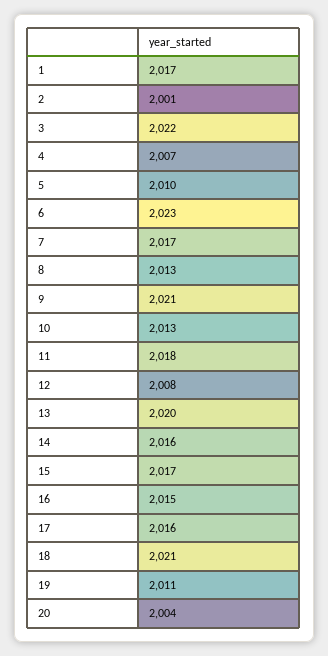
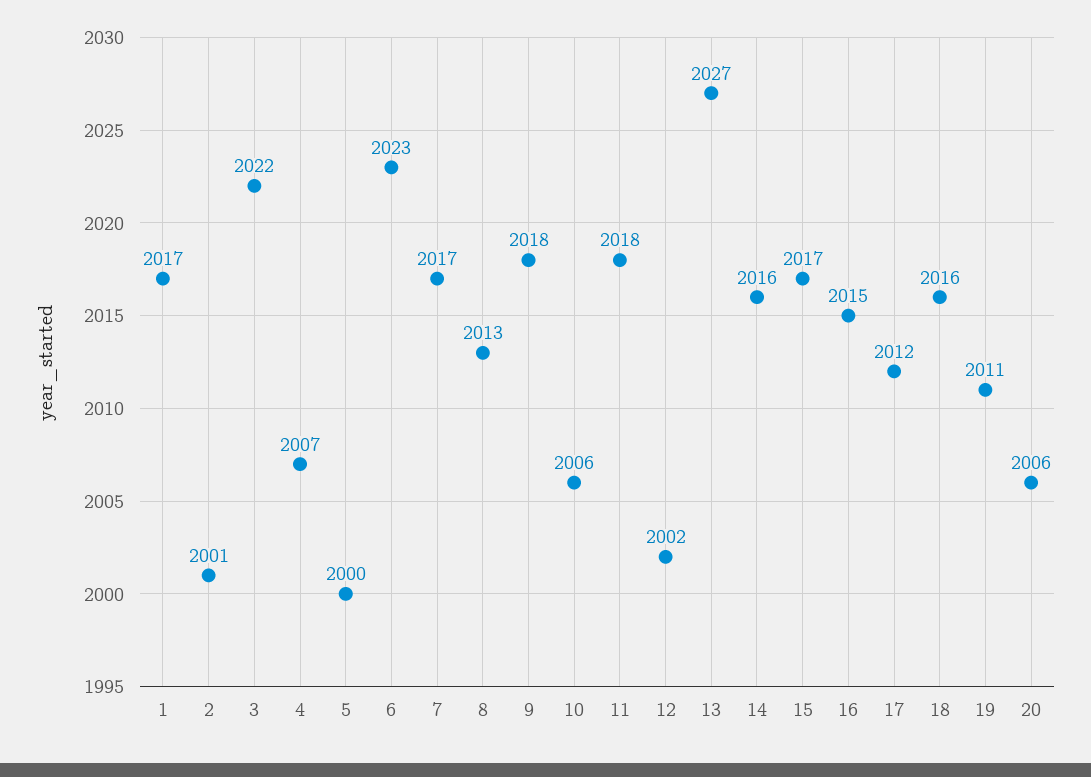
5: 2010 -> 2000
9: 2021 -> 2018
10: 2013 -> 2006
12: 2008 -> 2002
13: 2020 -> 2027
17: 2016 -> 2012
18: 2021 -> 2016
20: 2004 -> 2006

